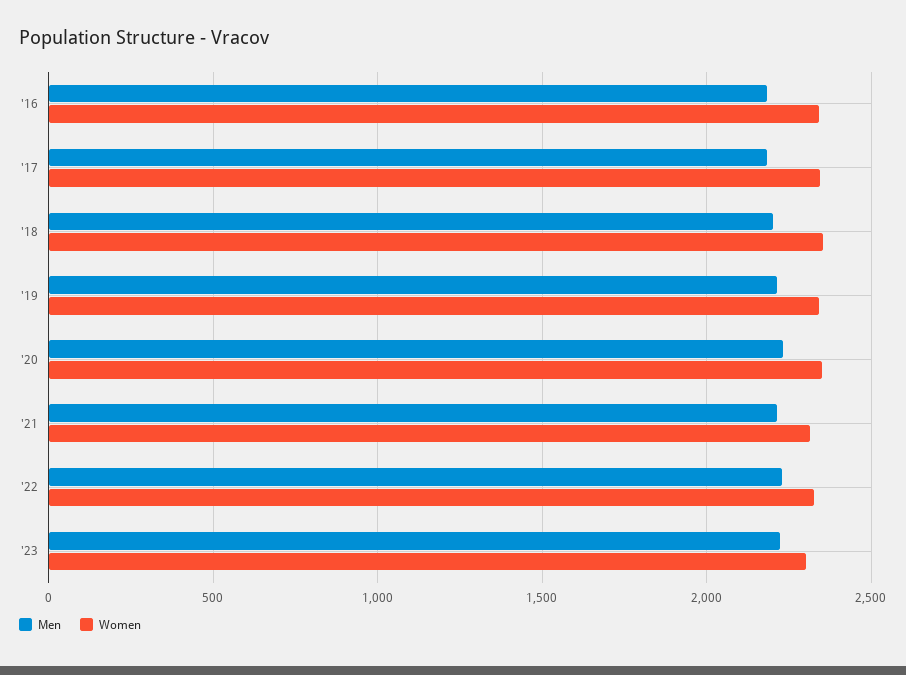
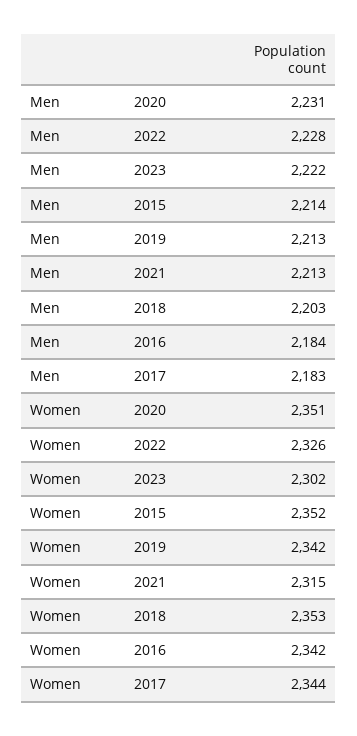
Men, 2015: none -> 2214
Women, 2015: none -> 2352

